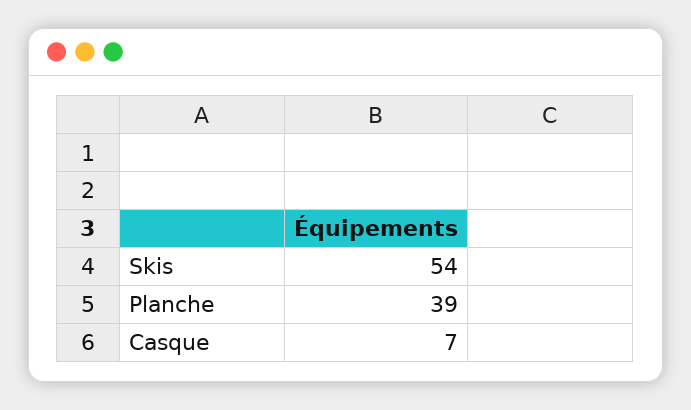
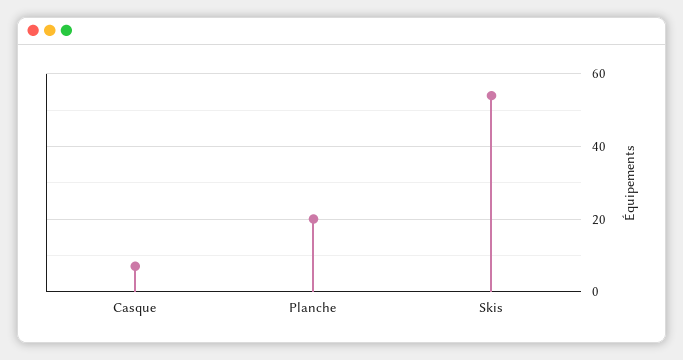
Planche: 39 -> 20

